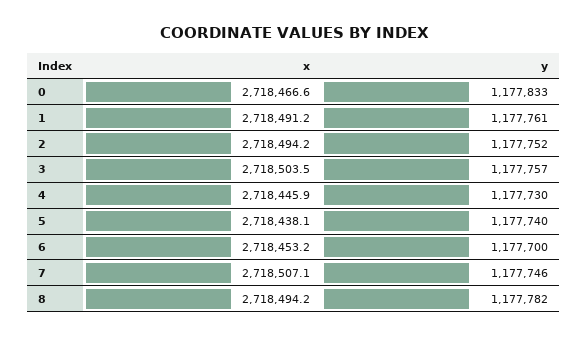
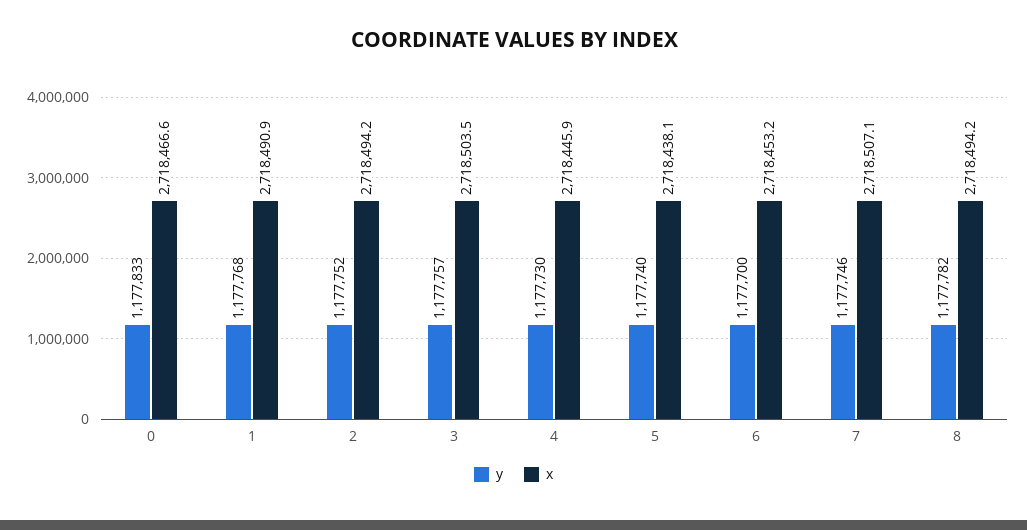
x, 1: 2718491.2 -> 2718490.9
y, 1: 1177761 -> 1177768

